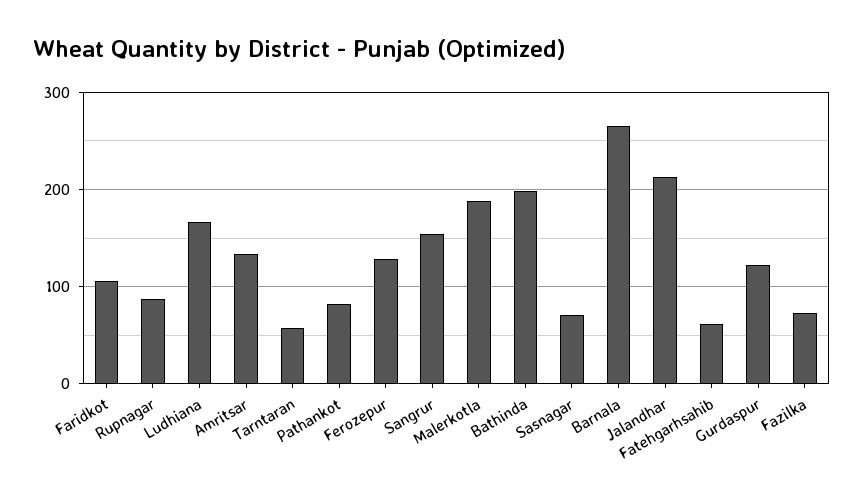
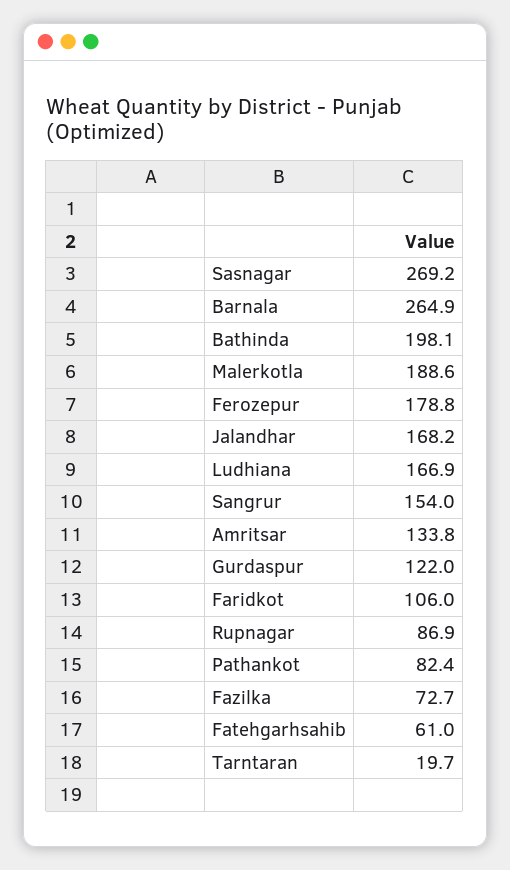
Tarntaran: 60 -> 19.7
Ferozepur: 130 -> 178.8
Sasnagar: 70 -> 269.2
Jalandhar: 210 -> 168.2

